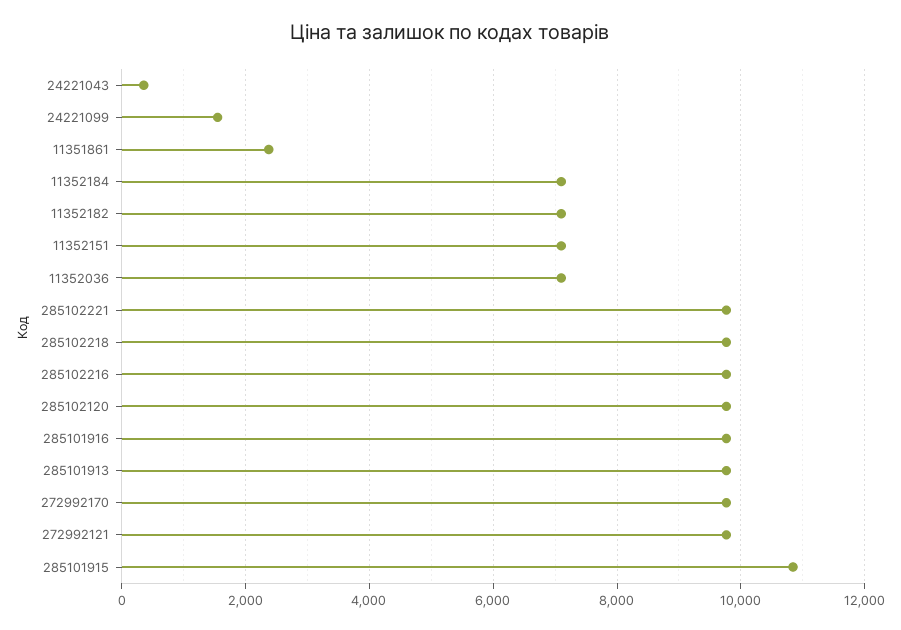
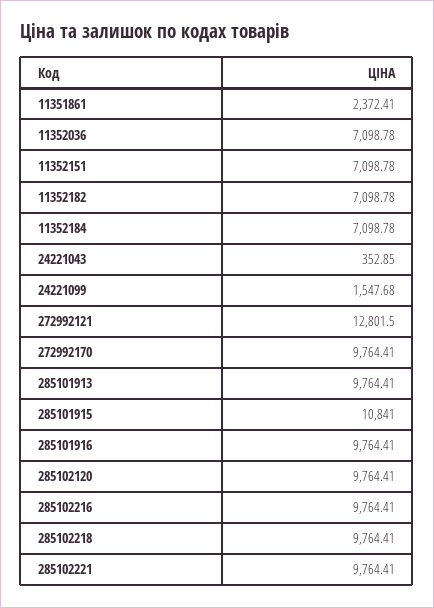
272992121: 9800 -> 12801.5

